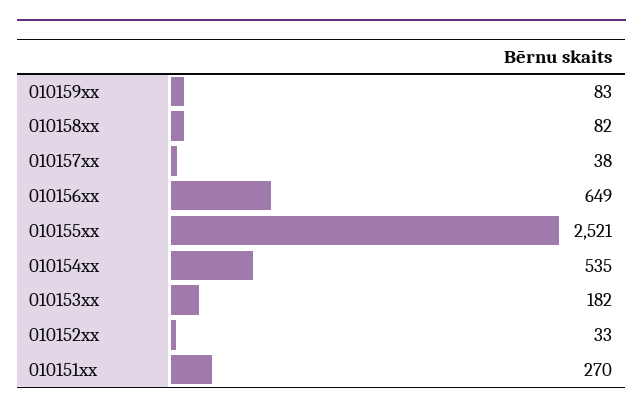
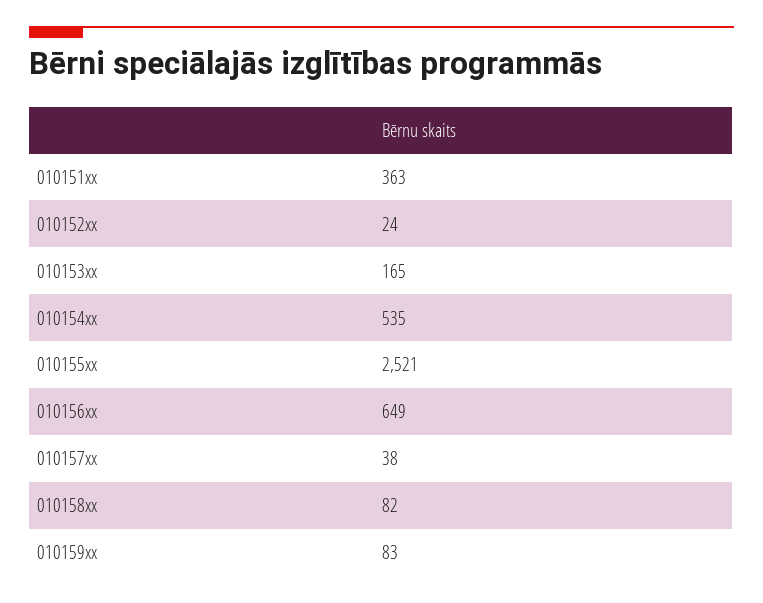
010153xx: 182 -> 165
010152xx: 33 -> 24
010151xx: 270 -> 363

